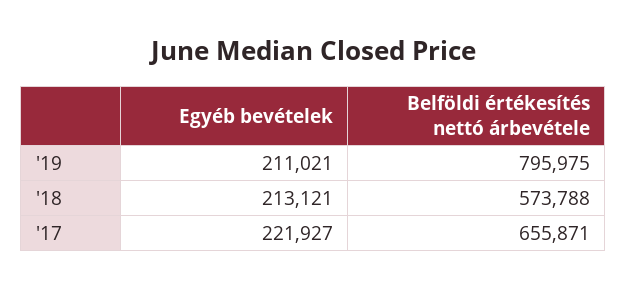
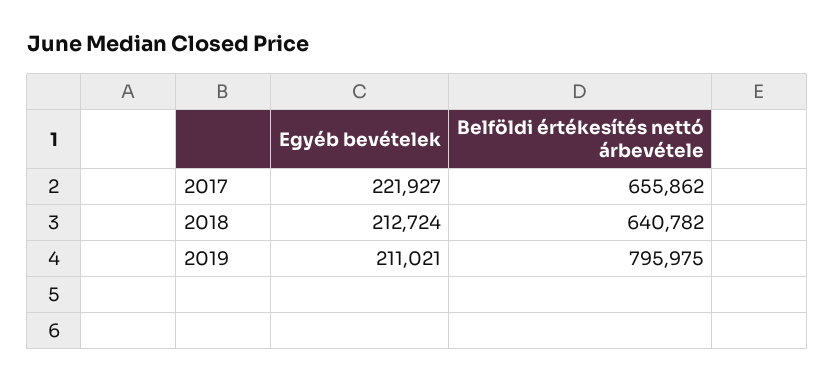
Egyéb bevételek, '18: 213121 -> 212724
Belföldi értékesítés nettó árbevétele, '18: 573788 -> 640782
Belföldi értékesítés nettó árbevétele, '17: 655871 -> 655862

